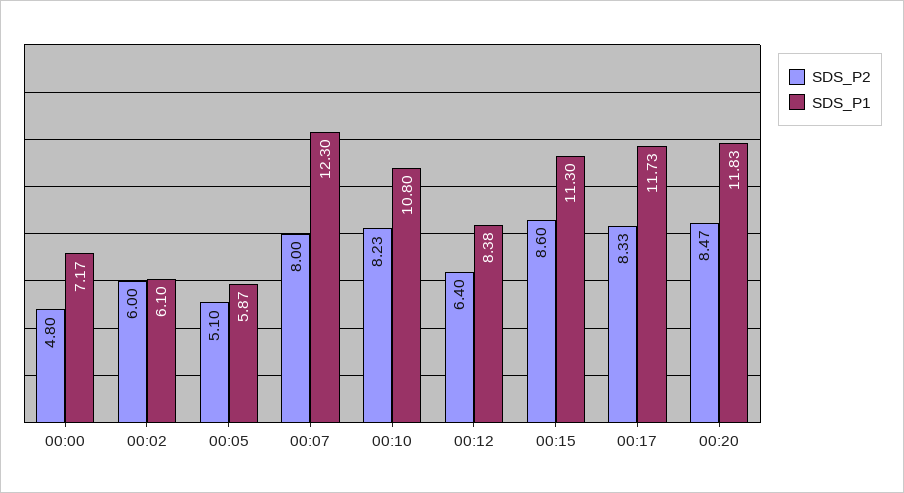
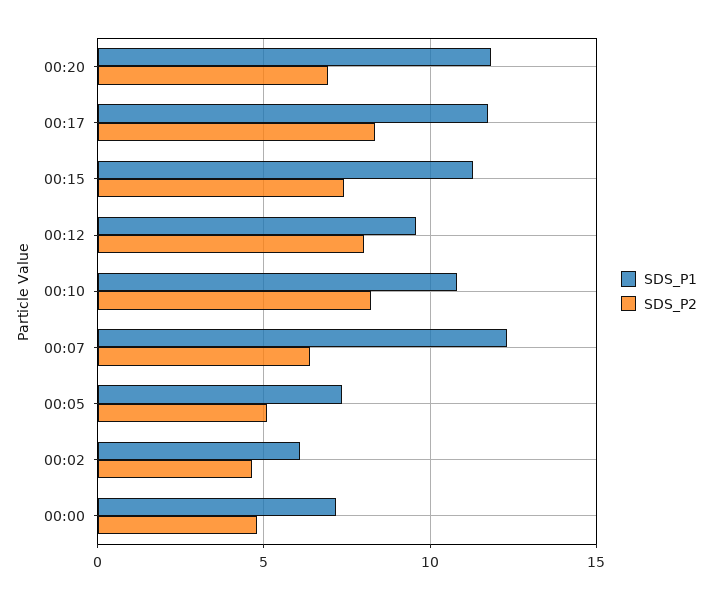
SDS_P2, 00:02: 6 -> 4.5
SDS_P1, 00:05: 5.87 -> 7.5
SDS_P2, 00:07: 8 -> 6.5
SDS_P2, 00:12: 6.4 -> 8
SDS_P1, 00:12: 8.38 -> 9.5
SDS_P2, 00:15: 8.6 -> 7.5
SDS_P2, 00:20: 8.47 -> 7

